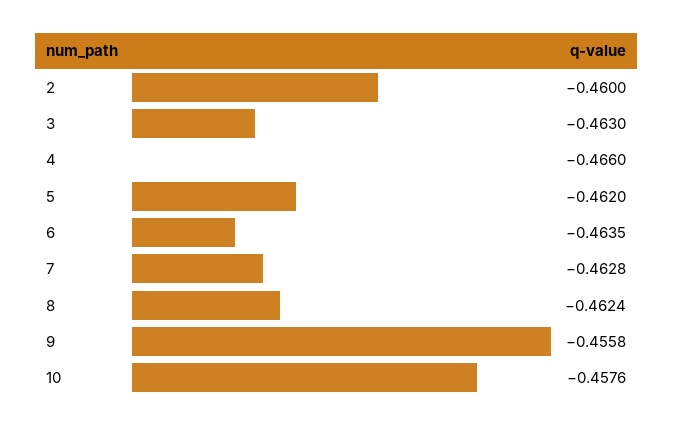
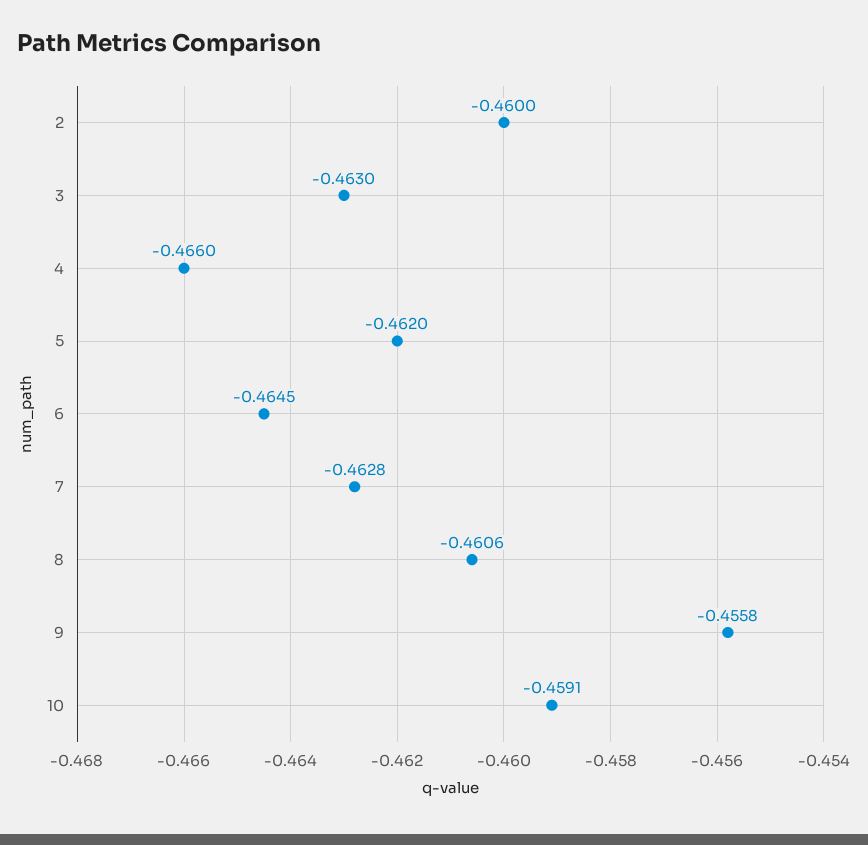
6: -0.4635 -> -0.4645
8: -0.4624 -> -0.4606
10: -0.4576 -> -0.4591

